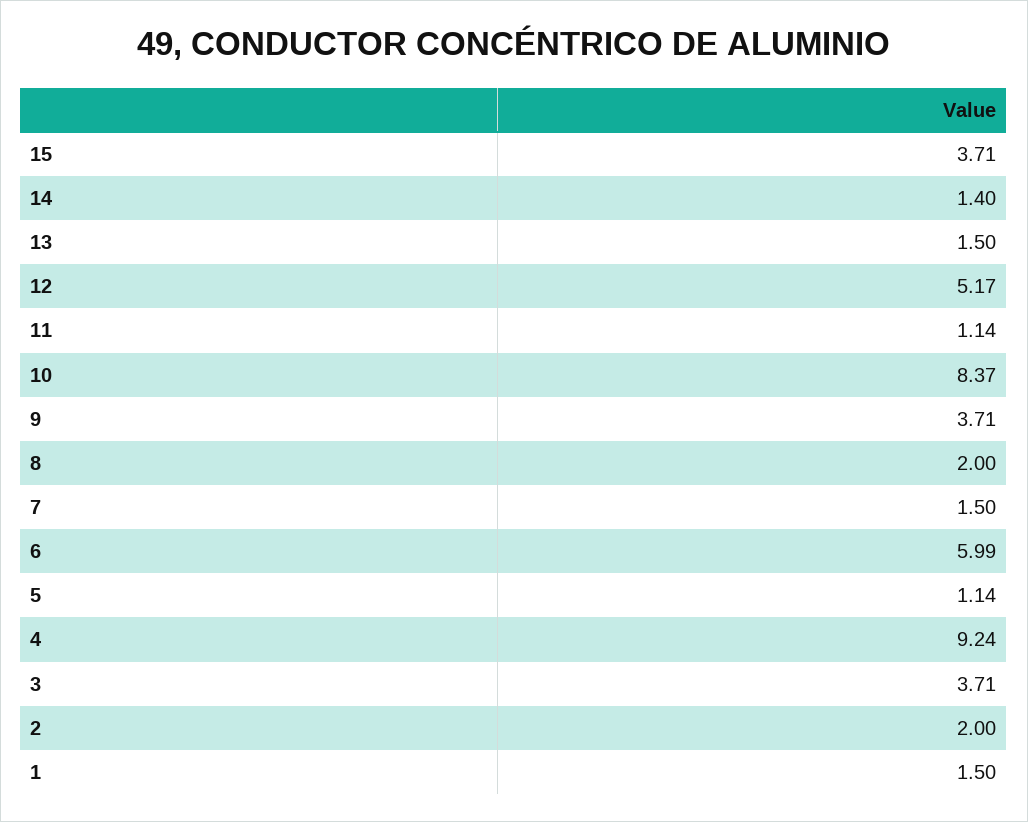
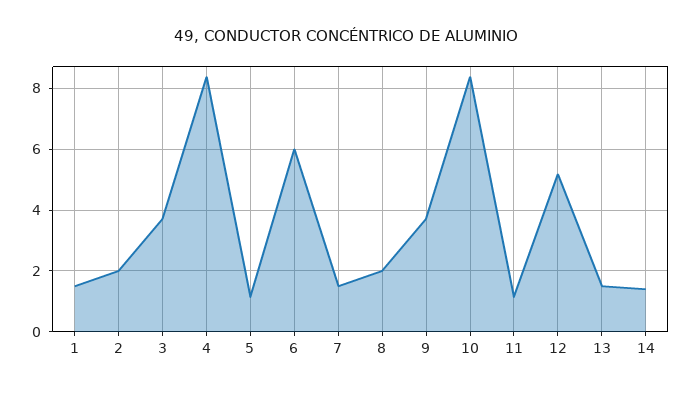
15: 3.71 -> none
4: 9.24 -> 8.4

